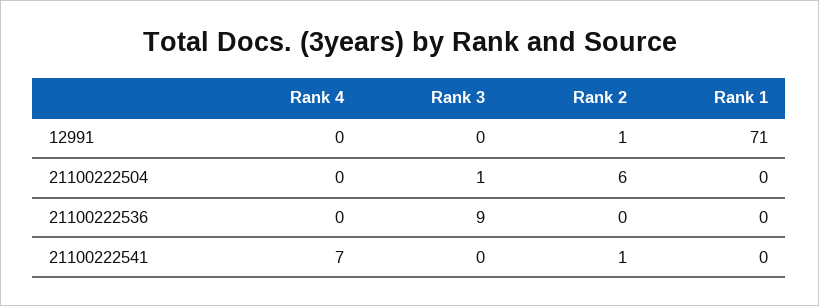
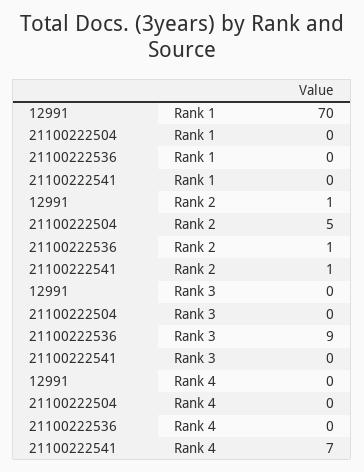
Rank 1, 12991: 71 -> 70
Rank 3, 21100222504: 1 -> 0
Rank 2, 21100222504: 6 -> 5
Rank 2, 21100222536: 0 -> 1

